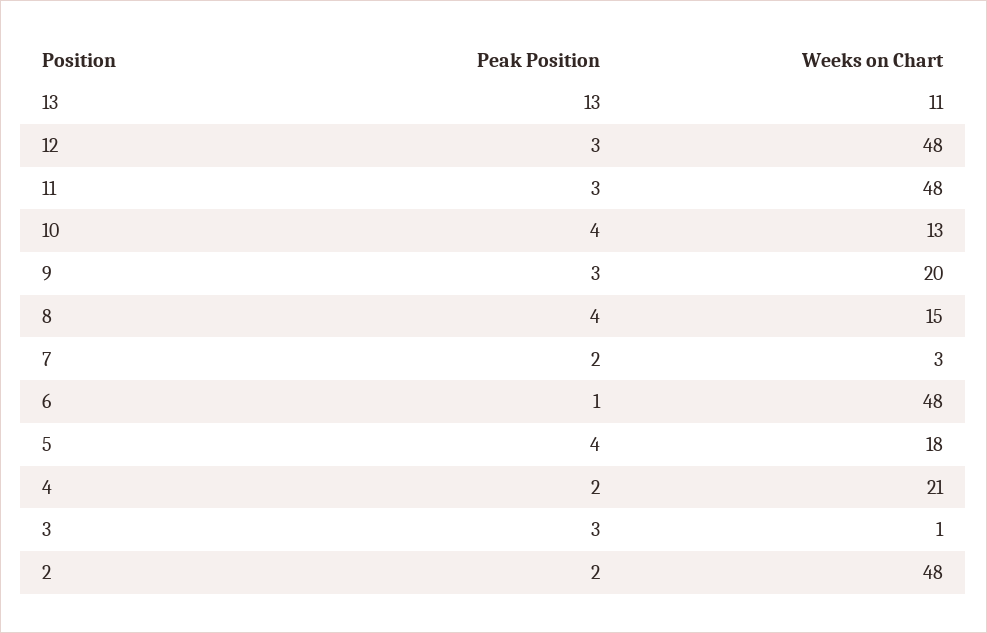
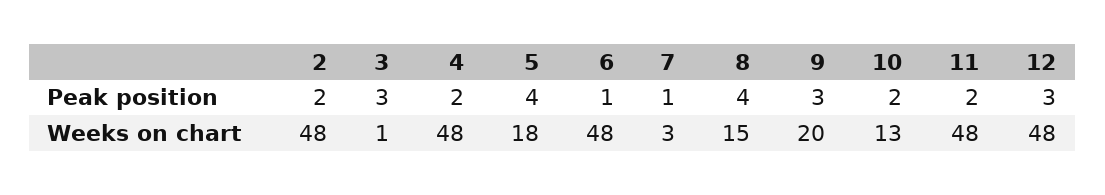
Peak Position, 13: 13 -> none
Weeks on Chart, 13: 11 -> none
Peak Position, 11: 3 -> 2
Peak Position, 10: 4 -> 2
Peak Position, 7: 2 -> 1
Weeks on Chart, 4: 21 -> 48

